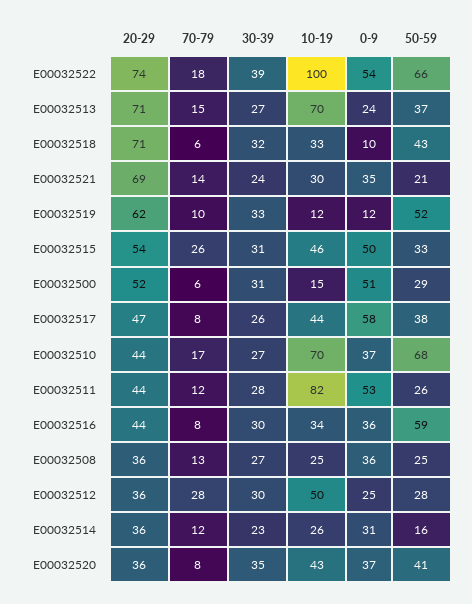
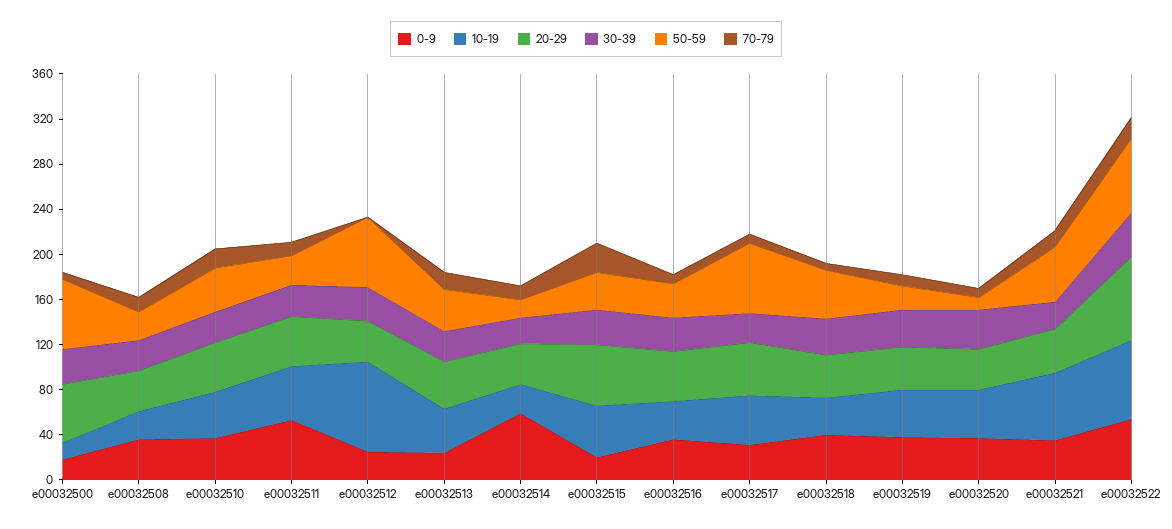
10-19, E00032522: 100 -> 70
20-29, E00032513: 71 -> 40
10-19, E00032513: 70 -> 40
20-29, E00032518: 71 -> 40
0-9, E00032518: 10 -> 40
20-29, E00032521: 69 -> 40
10-19, E00032521: 30 -> 60
50-59, E00032521: 21 -> 50
20-29, E00032519: 62 -> 40
10-19, E00032519: 12 -> 40
0-9, E00032519: 12 -> 40
50-59, E00032519: 52 -> 20
0-9, E00032515: 50 -> 20
0-9, E00032500: 51 -> 20
50-59, E00032500: 29 -> 60
0-9, E00032517: 58 -> 30
50-59, E00032517: 38 -> 60
10-19, E00032510: 70 -> 40
50-59, E00032510: 68 -> 40
10-19, E00032511: 82 -> 50
50-59, E00032516: 59 -> 30
70-79, E00032512: 28 -> 0
10-19, E00032512: 50 -> 80
50-59, E00032512: 28 -> 60
0-9, E00032514: 31 -> 60
50-59, E00032520: 41 -> 10

